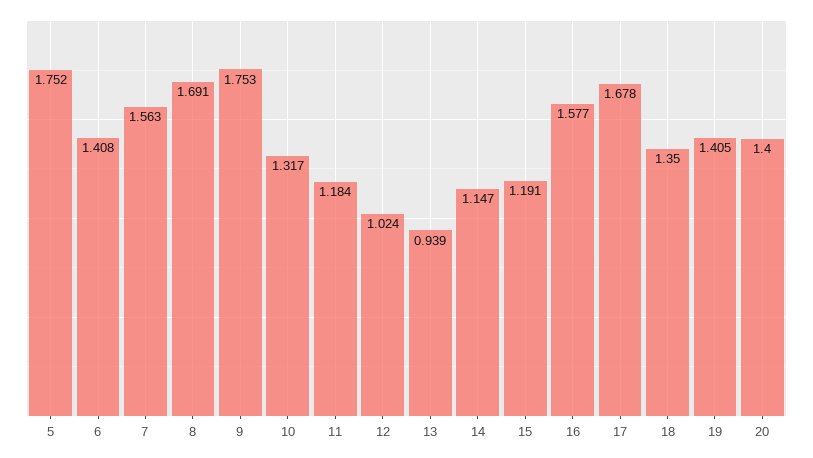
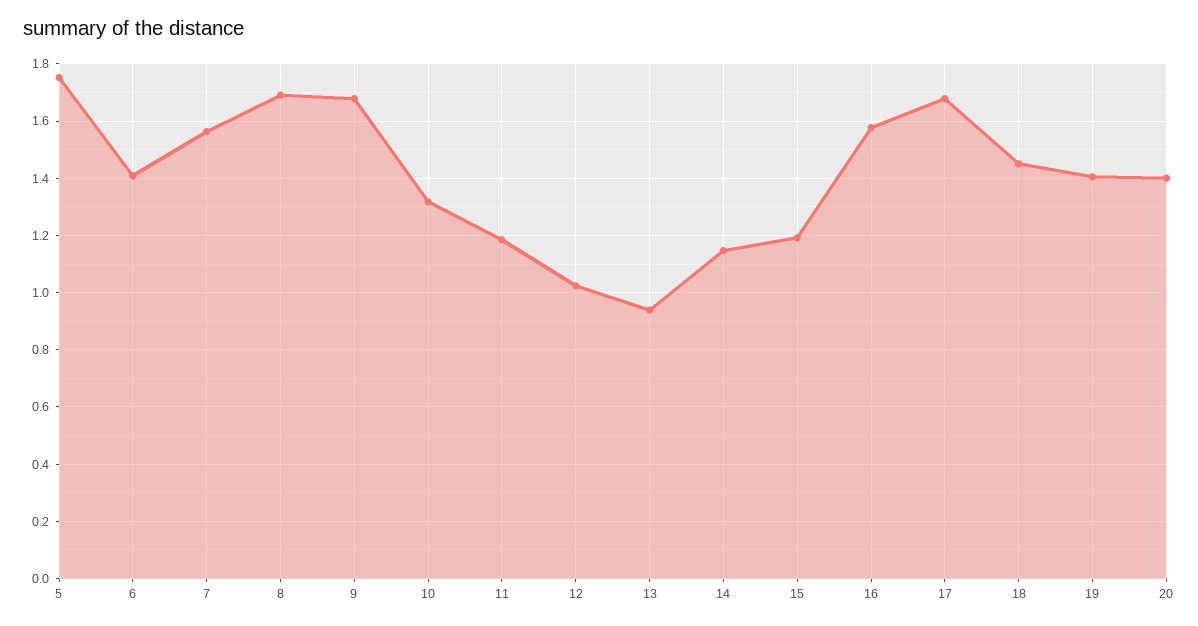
9: 1.753 -> 1.675
18: 1.35 -> 1.45

